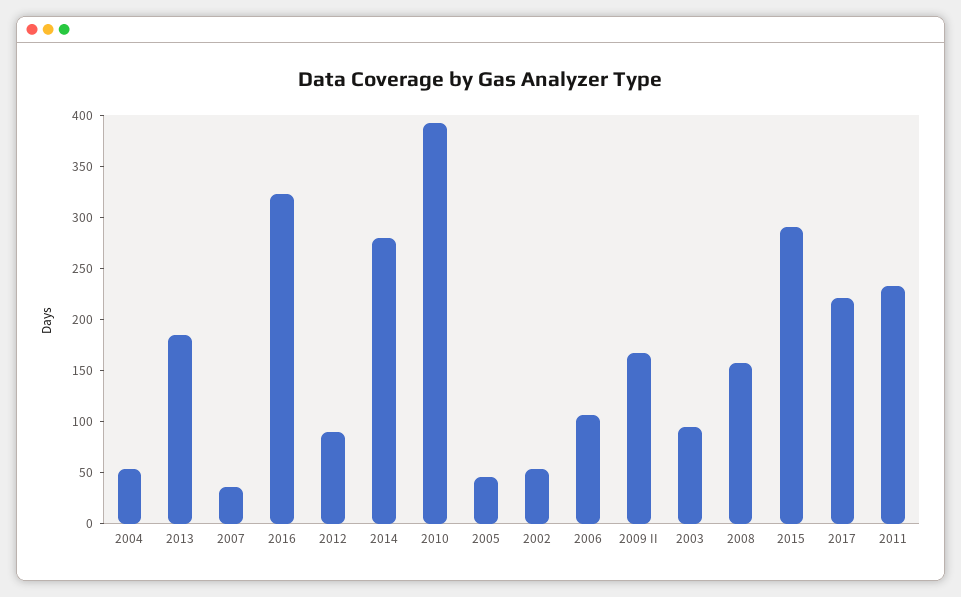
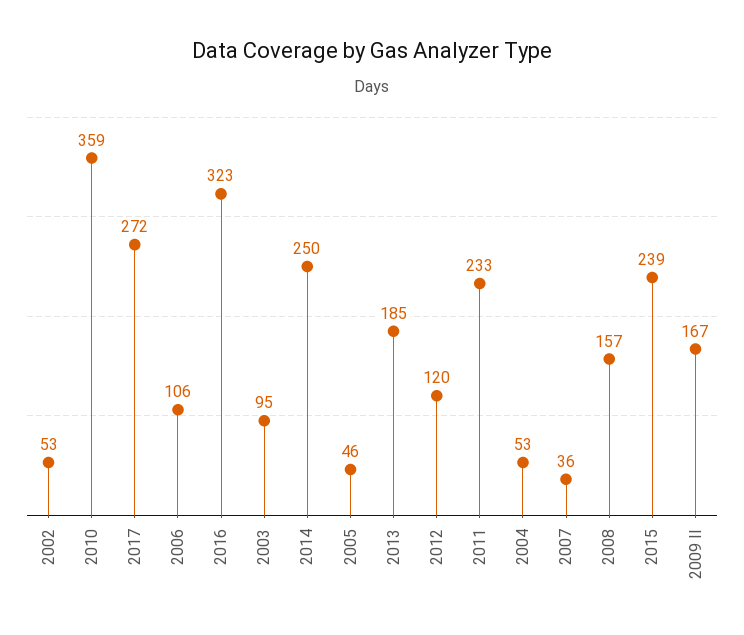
2012: 90 -> 120
2014: 280 -> 250
2010: 390 -> 359
2015: 290 -> 239
2017: 220 -> 272

